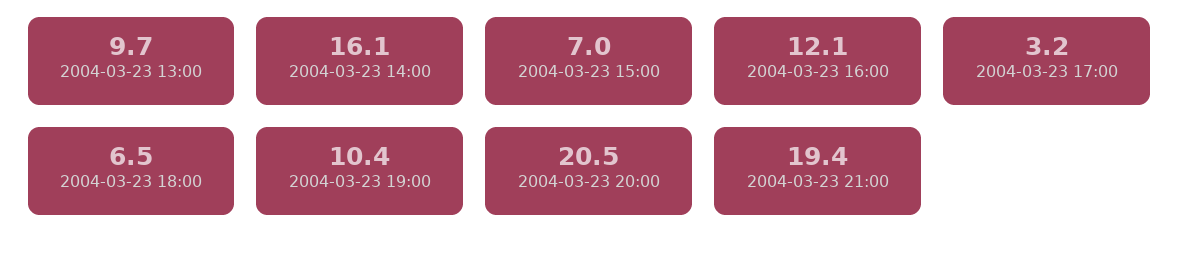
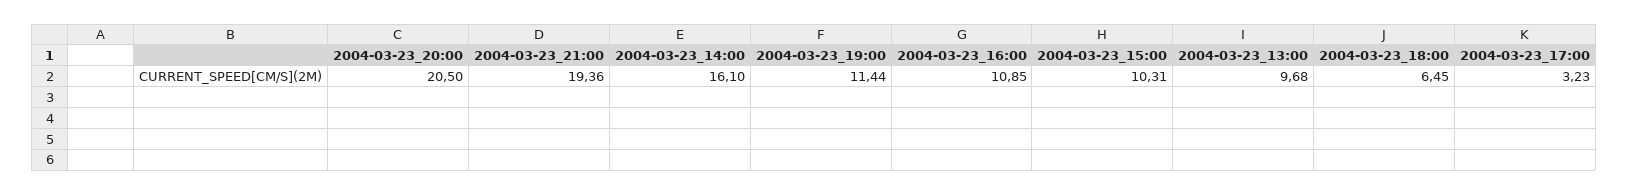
2004-03-23 15:00: 7 -> 10.31
2004-03-23 16:00: 12.1 -> 10.85
2004-03-23 19:00: 10.4 -> 11.44

